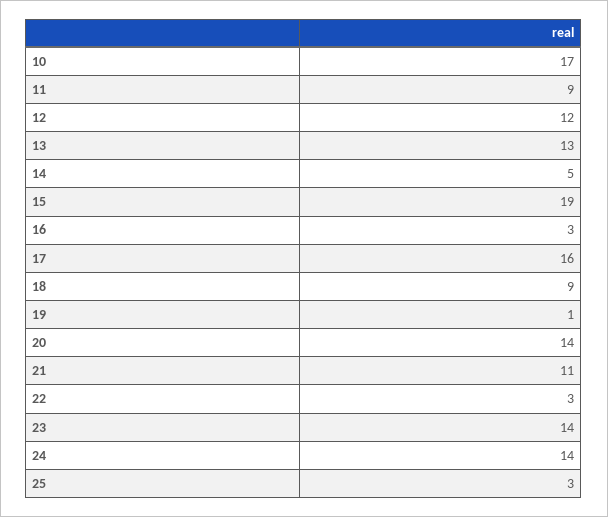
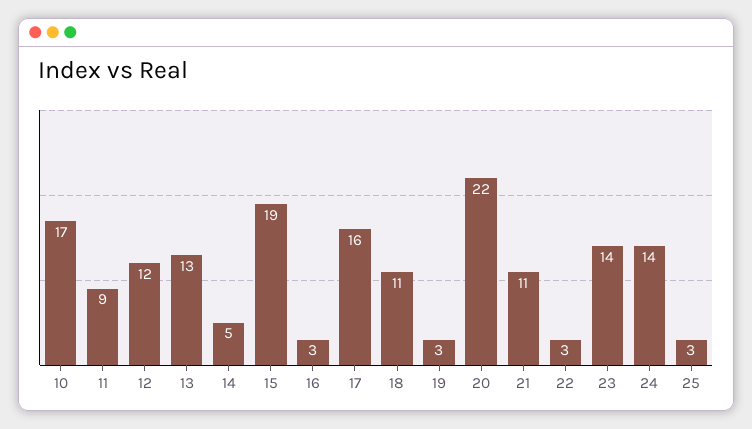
18: 9 -> 11
19: 1 -> 3
20: 14 -> 22

